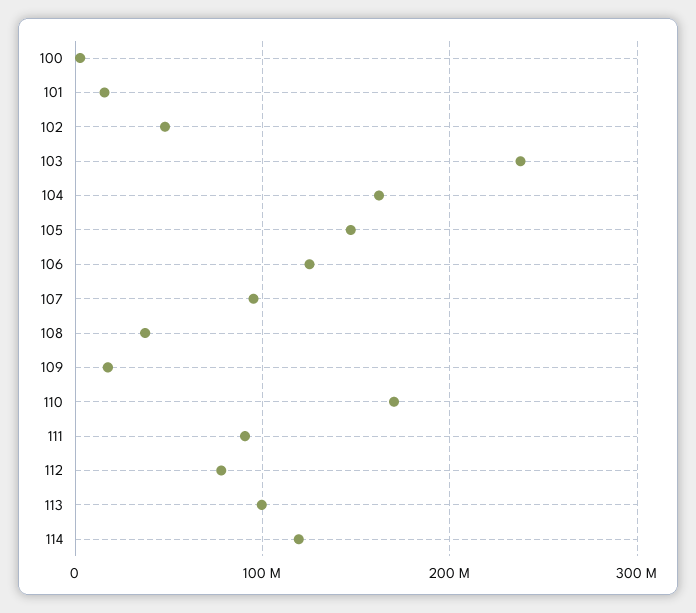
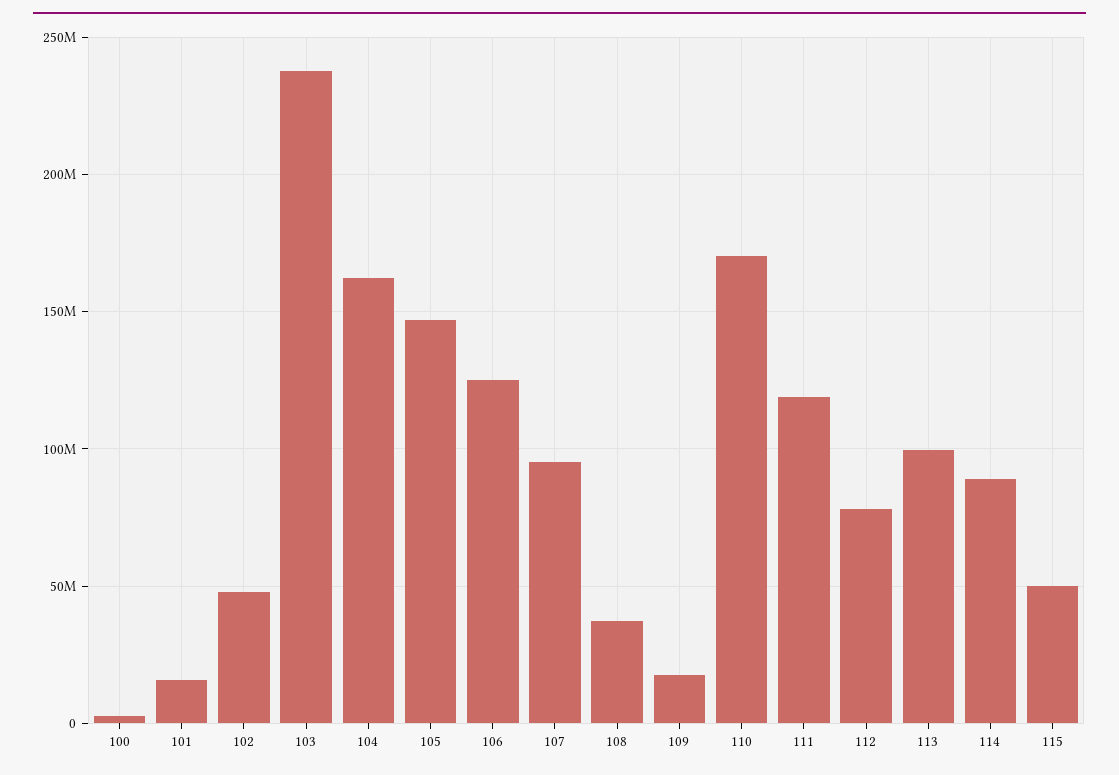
111: 90000000 -> 120000000
114: 120000000 -> 90000000
115: none -> 50000000

